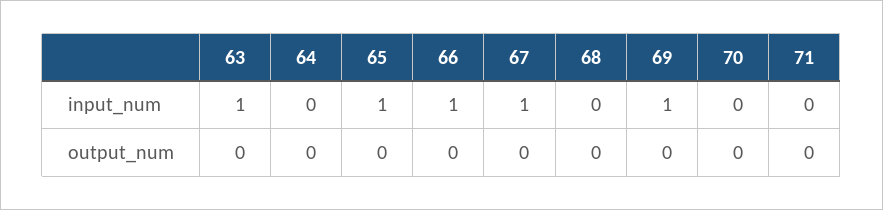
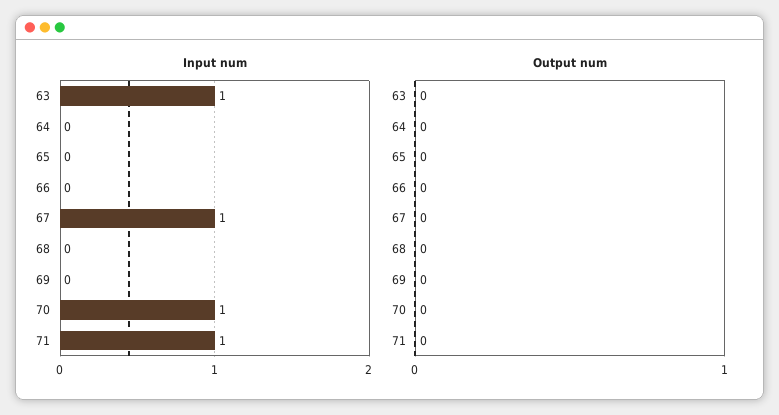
input_num, 65: 1 -> 0
input_num, 66: 1 -> 0
input_num, 69: 1 -> 0
input_num, 70: 0 -> 1
input_num, 71: 0 -> 1

